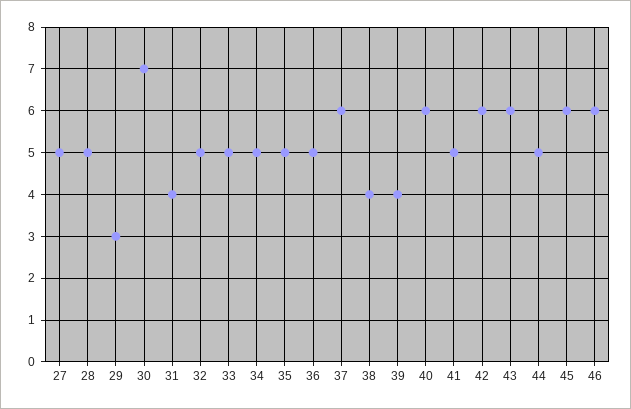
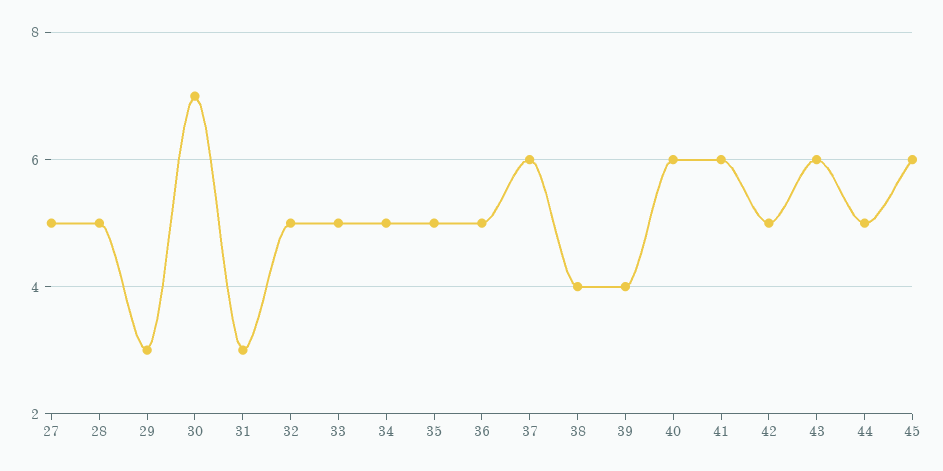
31: 4 -> 3
41: 5 -> 6
42: 6 -> 5
46: 6 -> none

